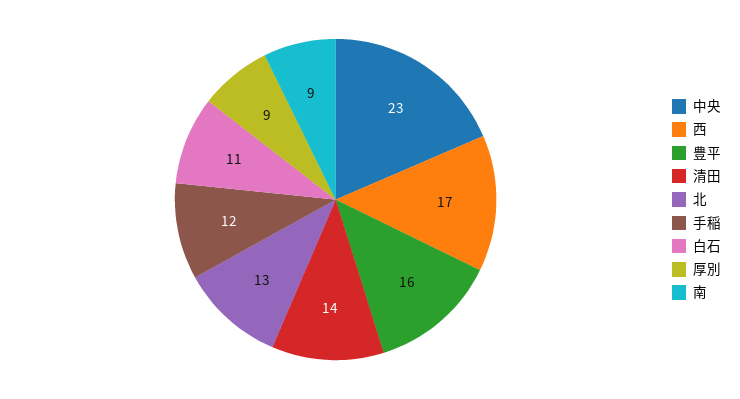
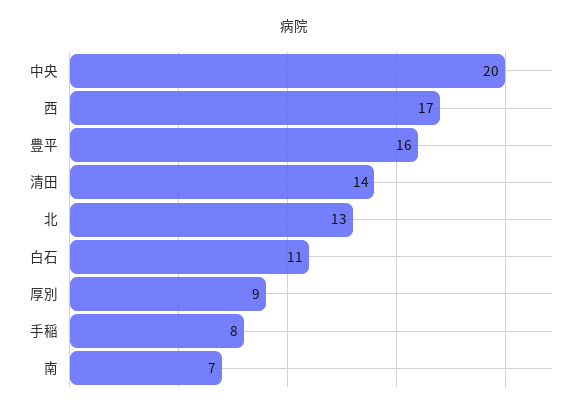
中央: 23 -> 20
手稲: 12 -> 8
南: 9 -> 7

